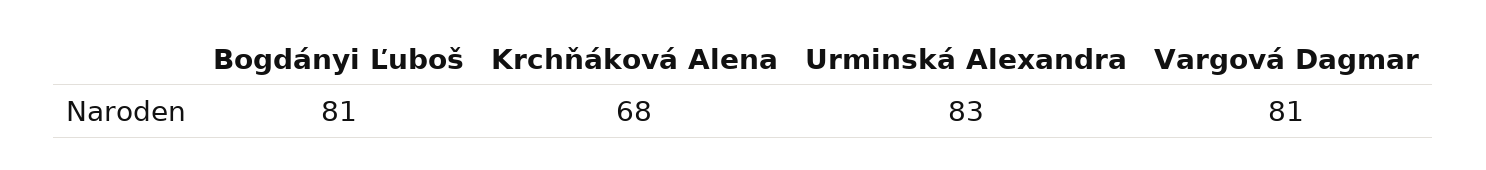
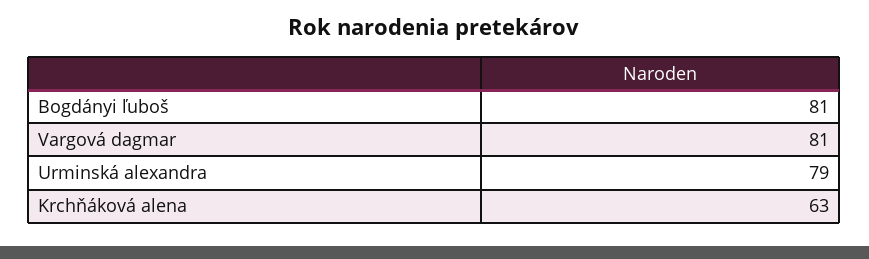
Krchňáková Alena: 68 -> 63
Urminská Alexandra: 83 -> 79

